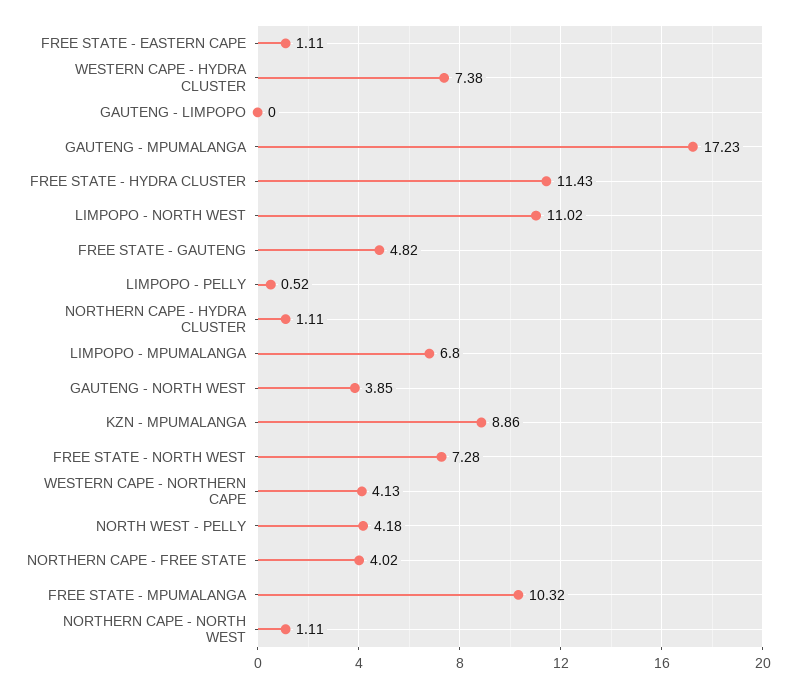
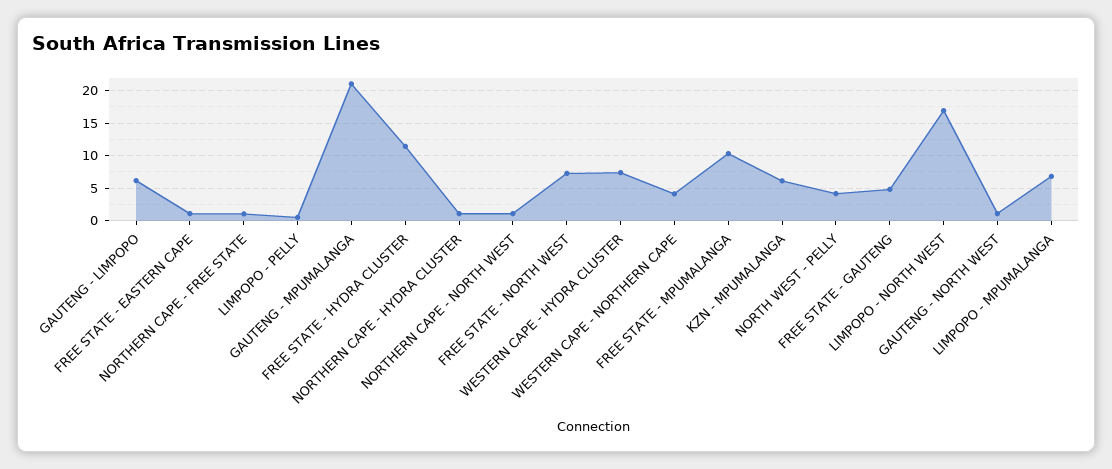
GAUTENG - LIMPOPO: 0 -> 6
GAUTENG - MPUMALANGA: 17.23 -> 21
LIMPOPO - NORTH WEST: 11.02 -> 17
GAUTENG - NORTH WEST: 3.85 -> 1
KZN - MPUMALANGA: 8.86 -> 6
NORTHERN CAPE - FREE STATE: 4.02 -> 1

